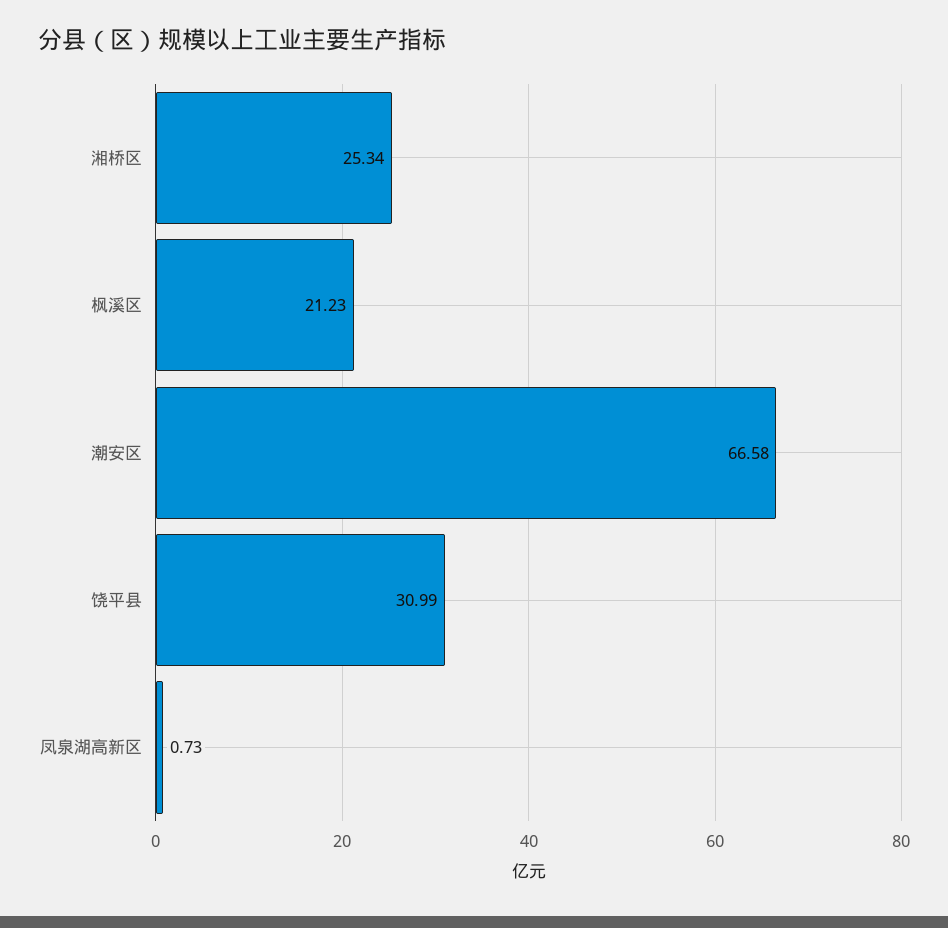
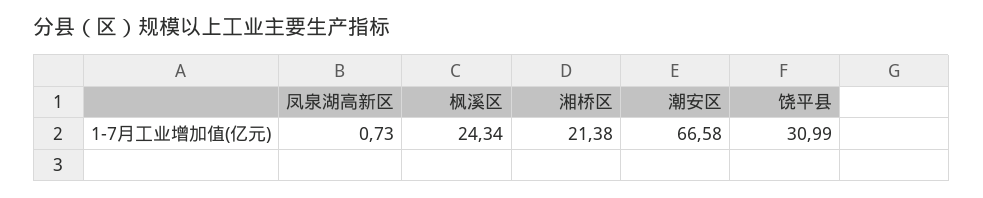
湘桥区: 25.34 -> 21.38
枫溪区: 21.23 -> 24.34

